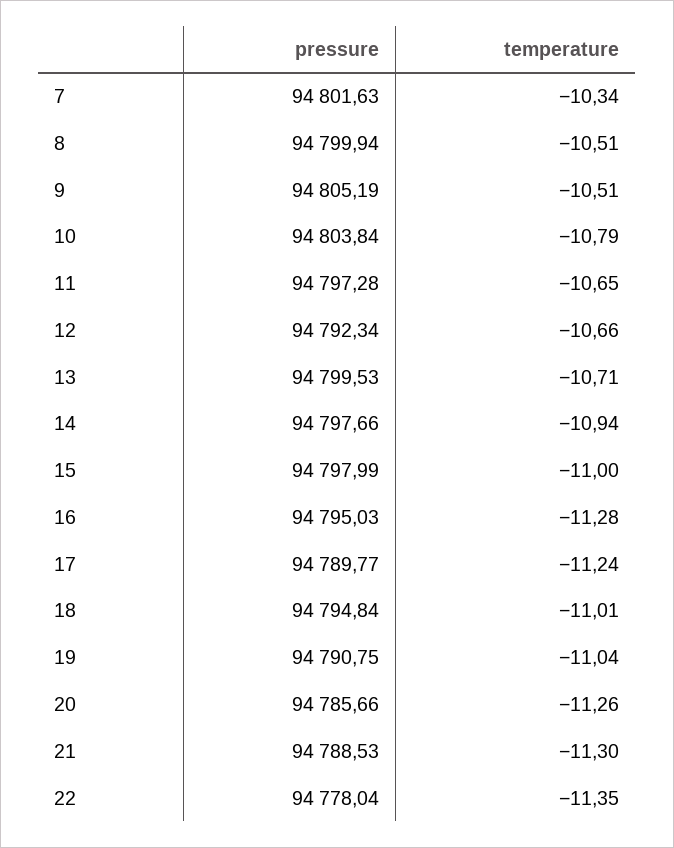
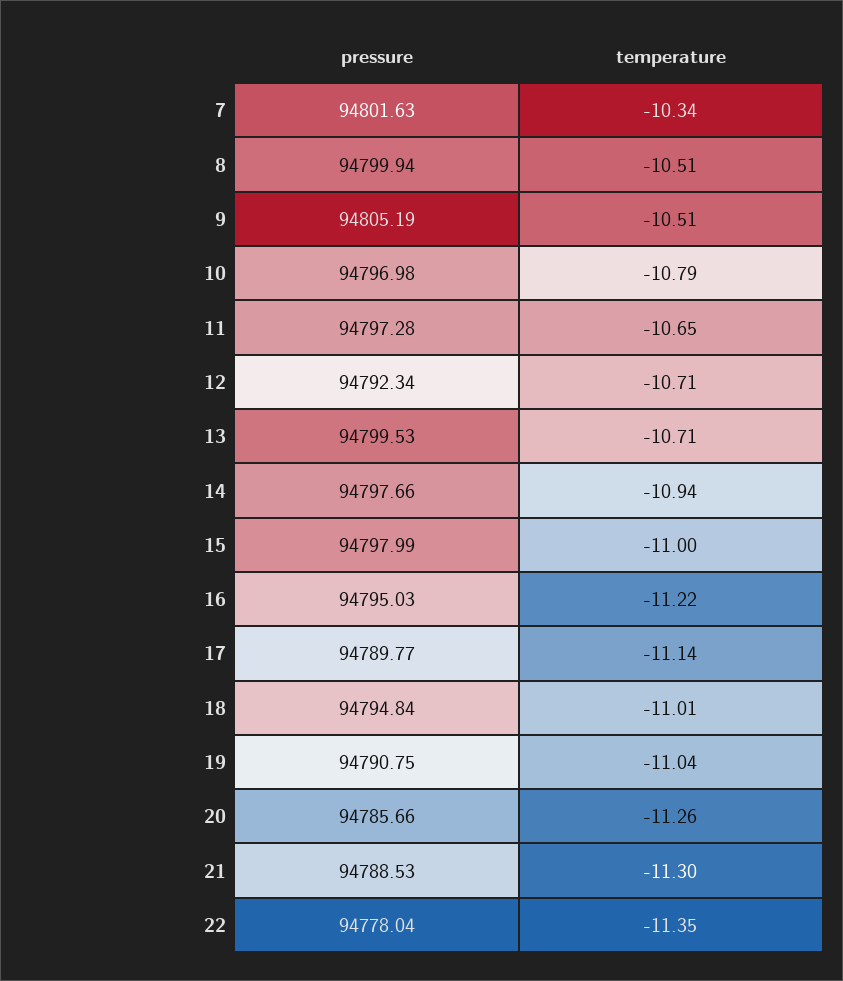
pressure, 10: 94803.84 -> 94796.98
temperature, 12: -10.66 -> -10.71
temperature, 16: -11.28 -> -11.22
temperature, 17: -11.24 -> -11.14

